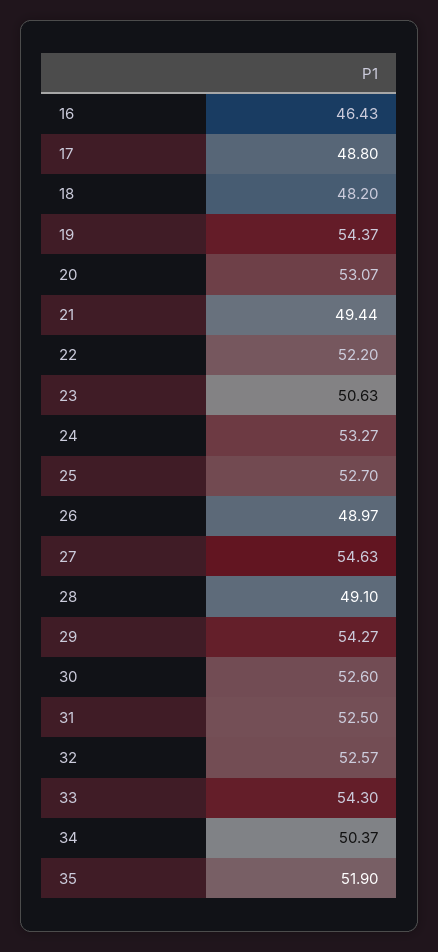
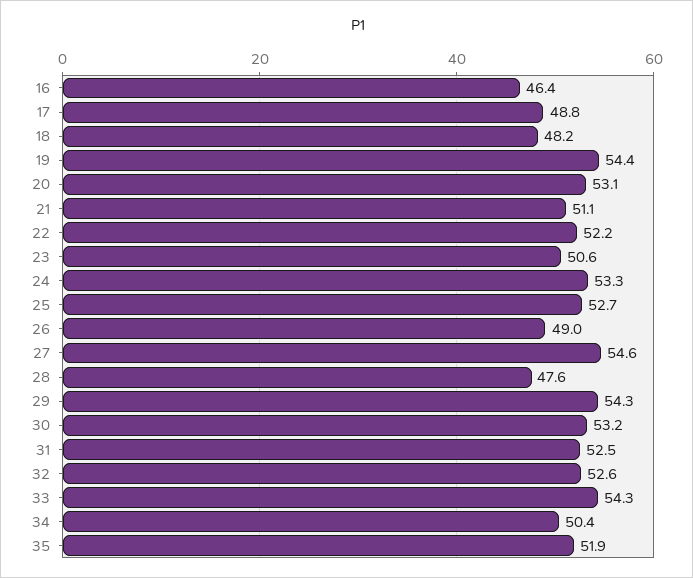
21: 49.44 -> 51.1
28: 49.1 -> 47.6
30: 52.6 -> 53.2

